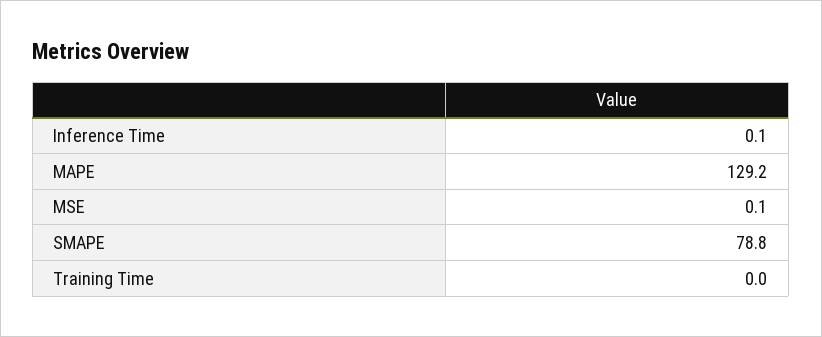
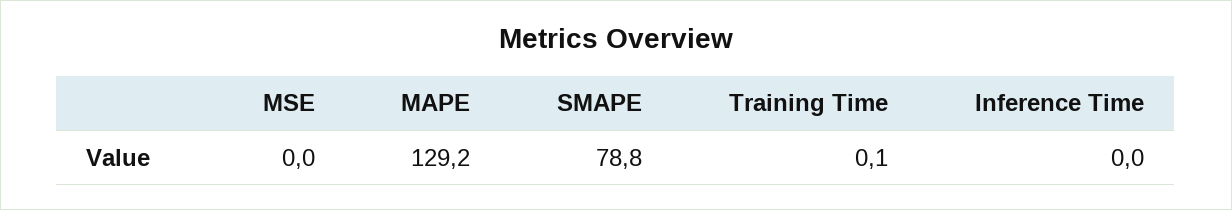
Inference Time: 0.1 -> 0
MSE: 0.1 -> 0
Training Time: 0 -> 0.1

